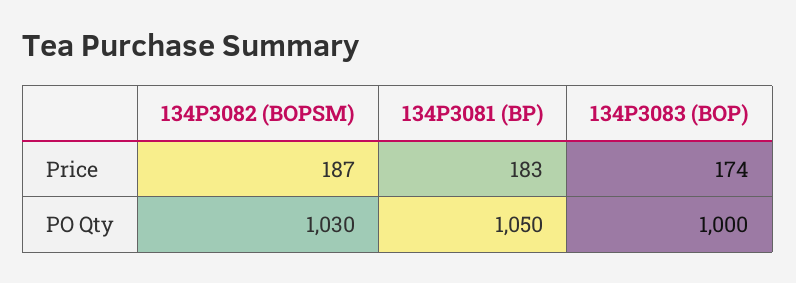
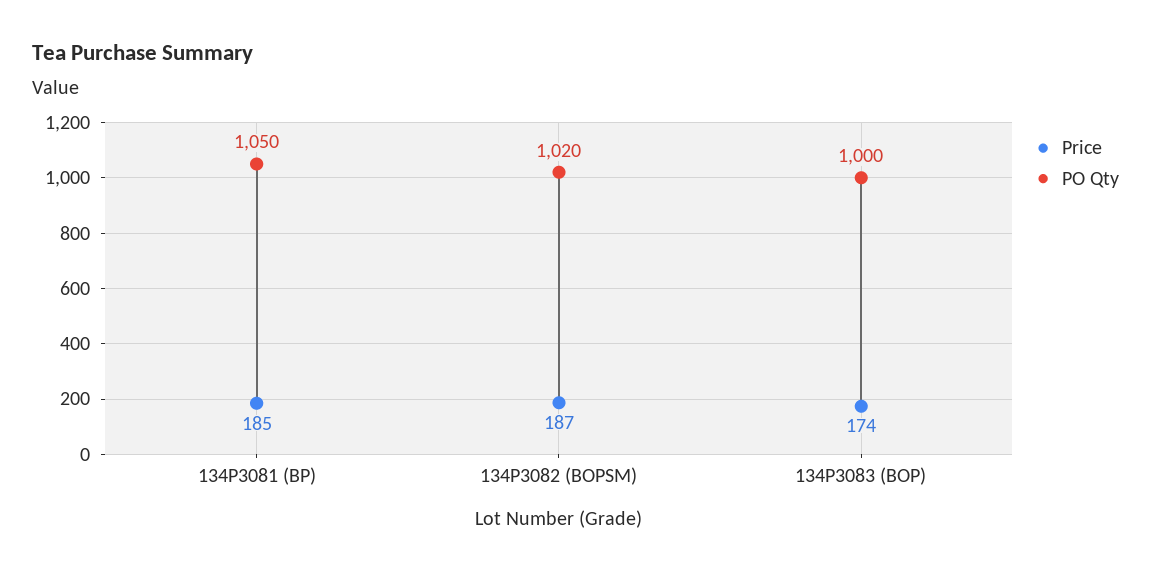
Price, 134P3081 (BP): 183 -> 185
PO Qty, 134P3082 (BOPSM): 1030 -> 1020

